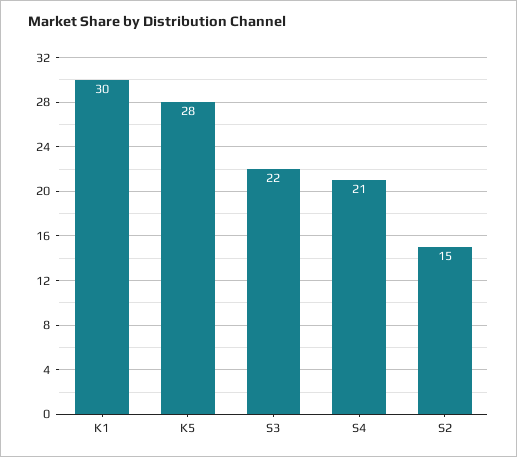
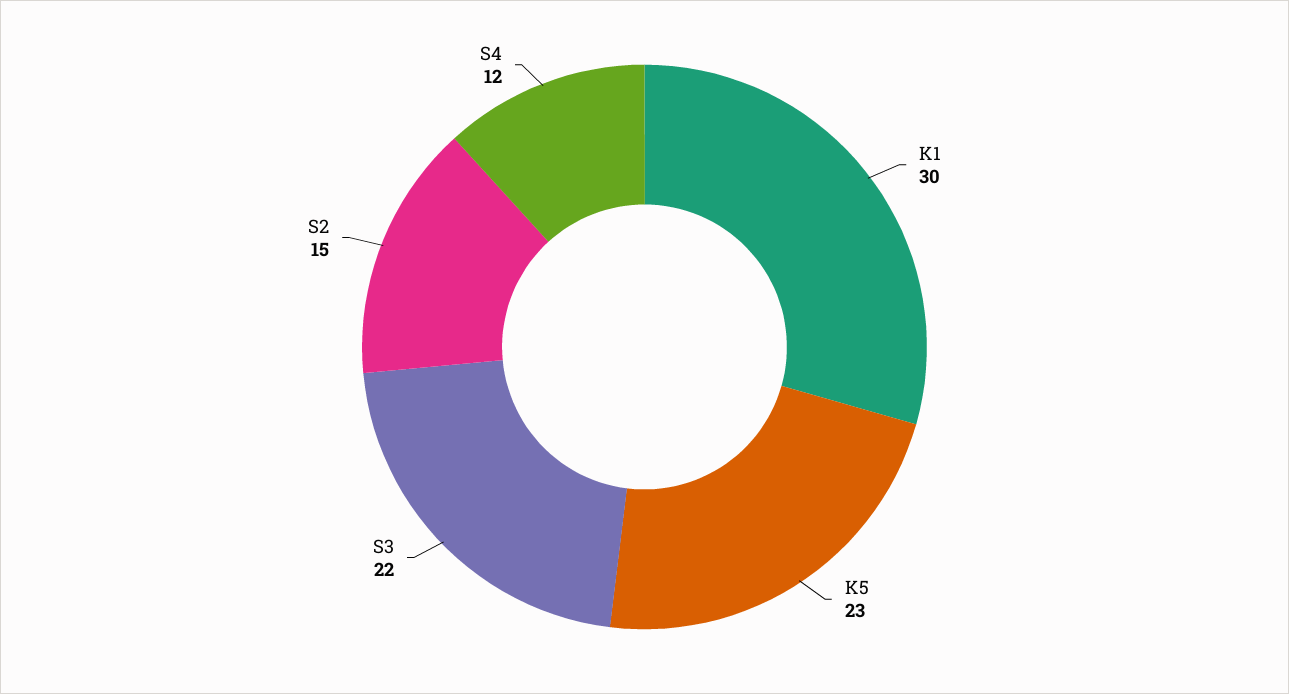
K5: 28 -> 23
S4: 21 -> 12

